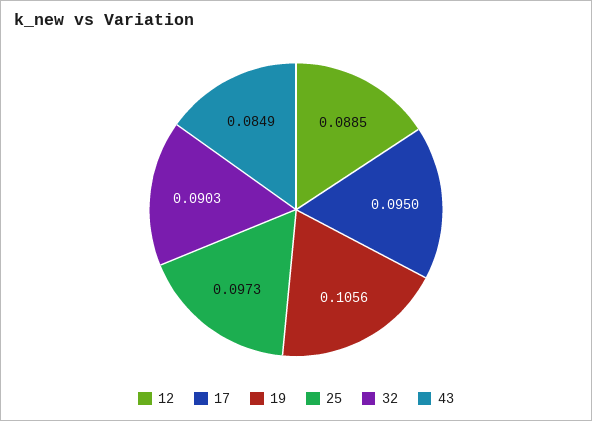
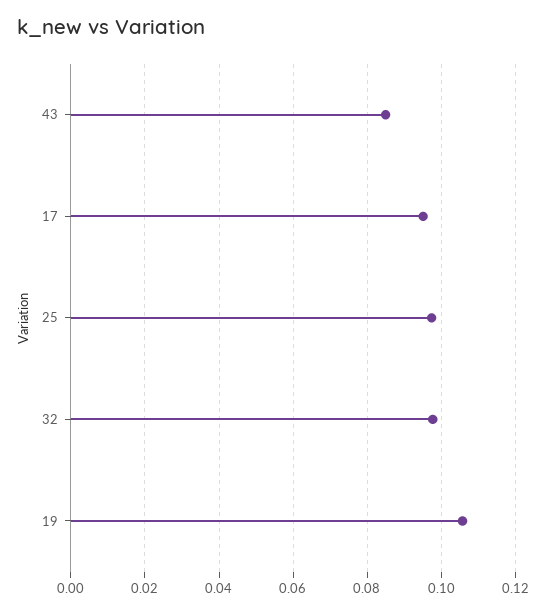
12: 0.0885 -> none
32: 0.0903 -> 0.098

